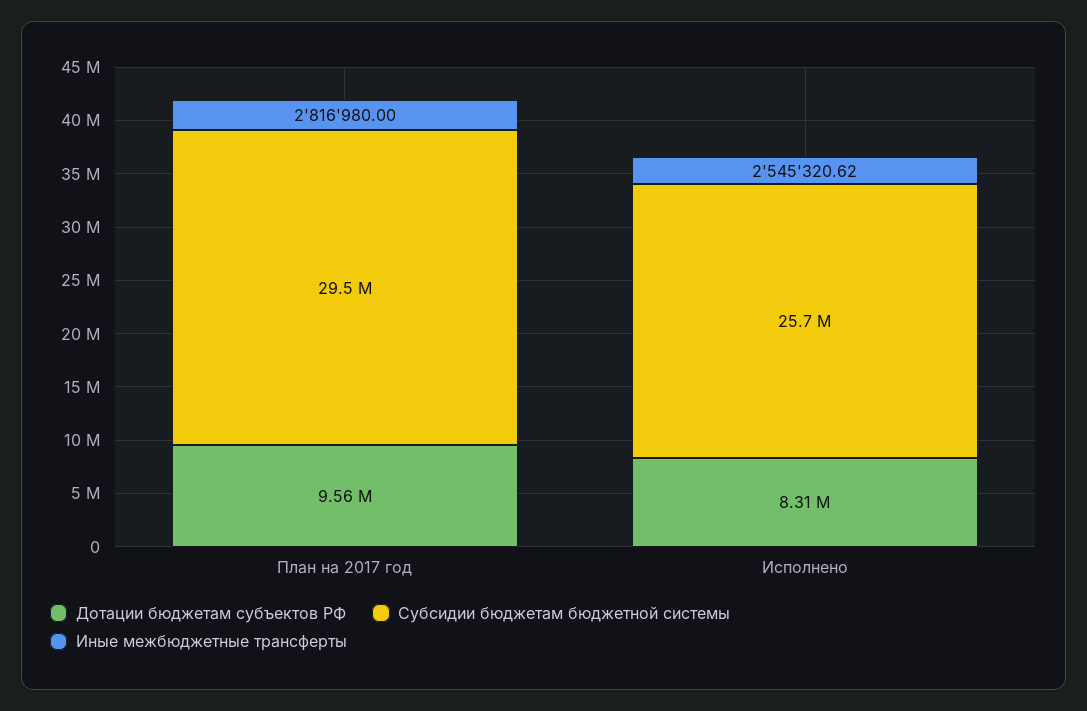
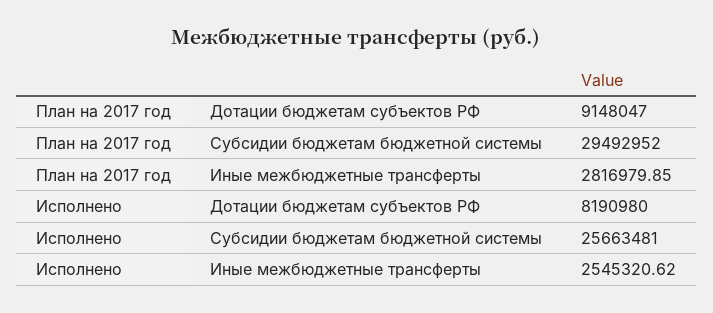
Дотации бюджетам субъектов РФ, План на 2017 год: 9560000 -> 9148047
Иные межбюджетные трансферты, План на 2017 год: 2816980 -> 2816979.85
Дотации бюджетам субъектов РФ, Исполнено: 8310000 -> 8190980

